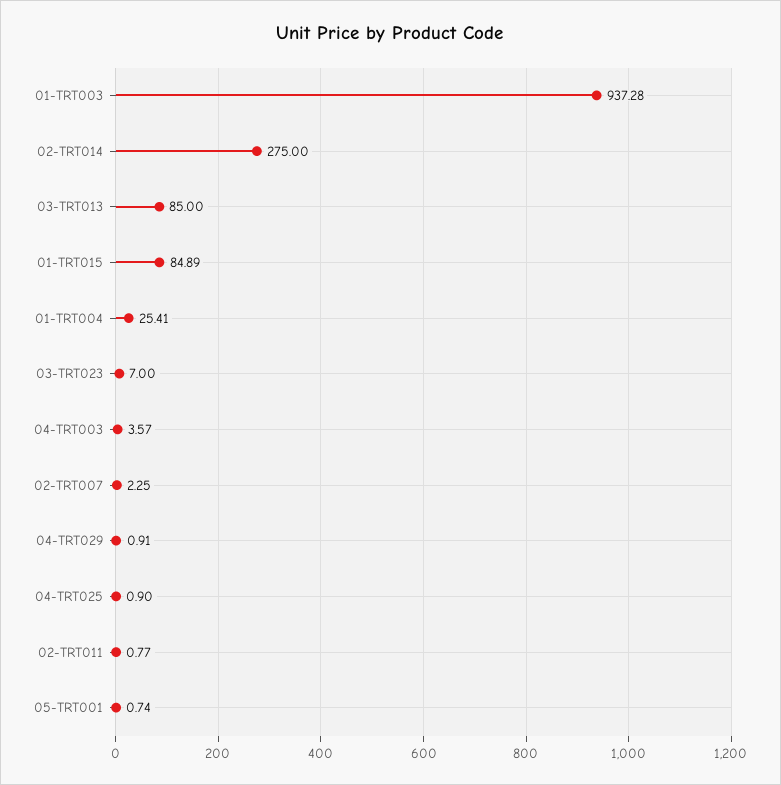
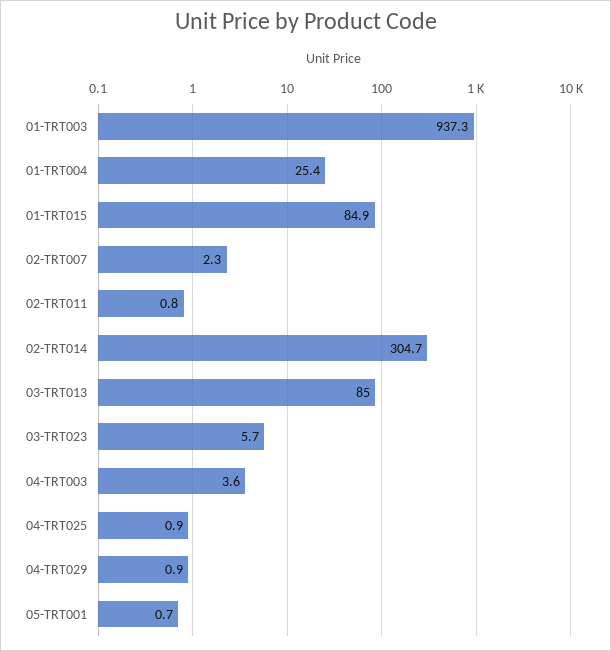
02-TRT014: 275 -> 304.7
03-TRT023: 7 -> 5.7

